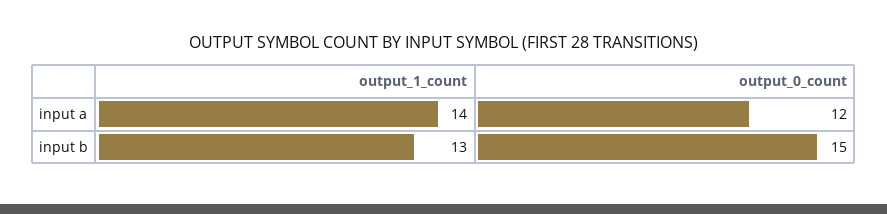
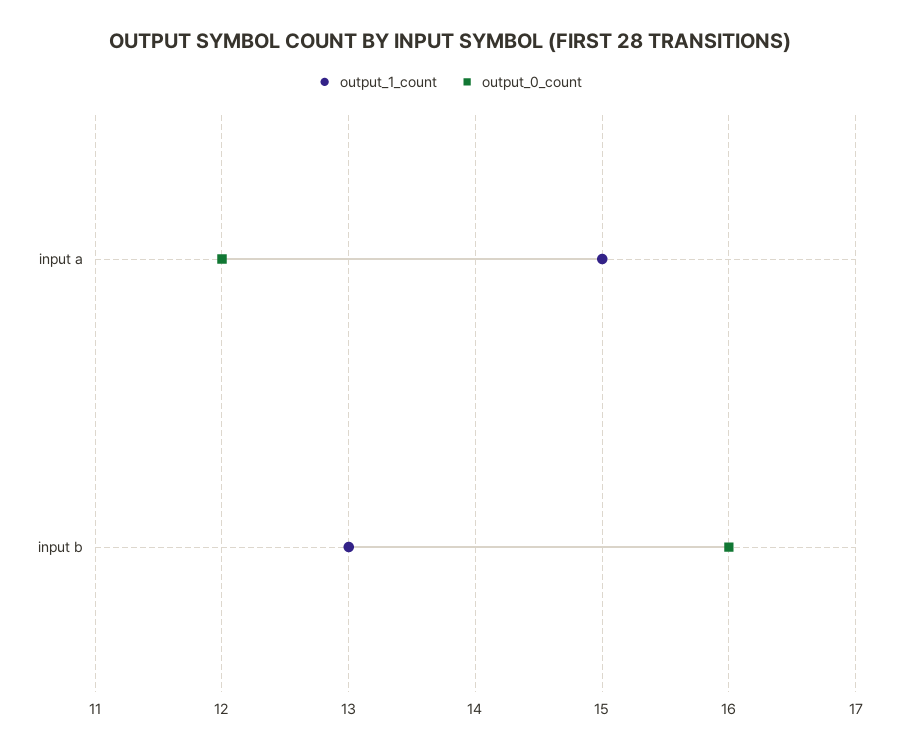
output_1_count, input a: 14 -> 15
output_0_count, input b: 15 -> 16

